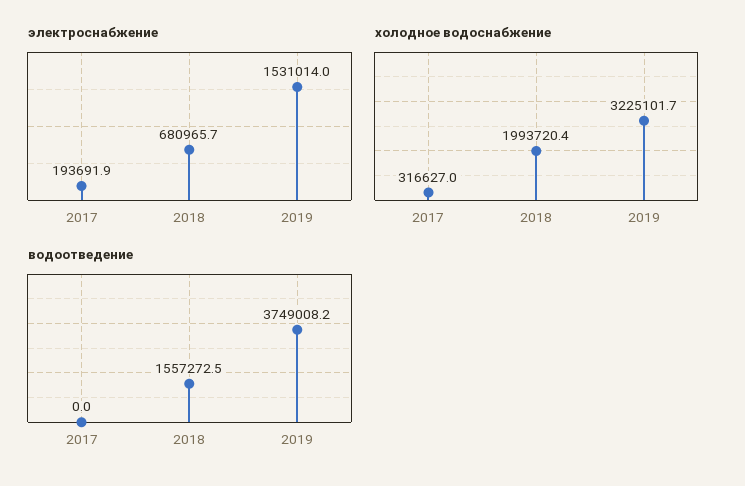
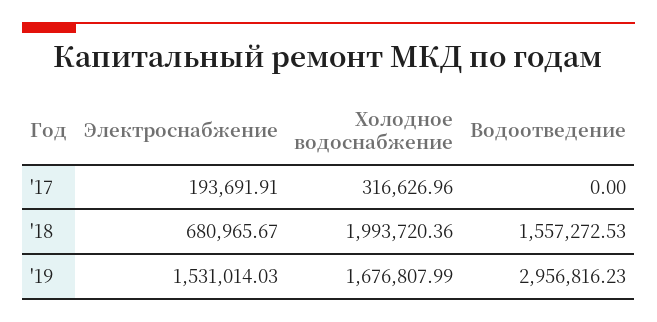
холодное водоснабжение, 2019: 3225101.7 -> 1676807.99
водоотведение, 2019: 3749008.2 -> 2956816.23

